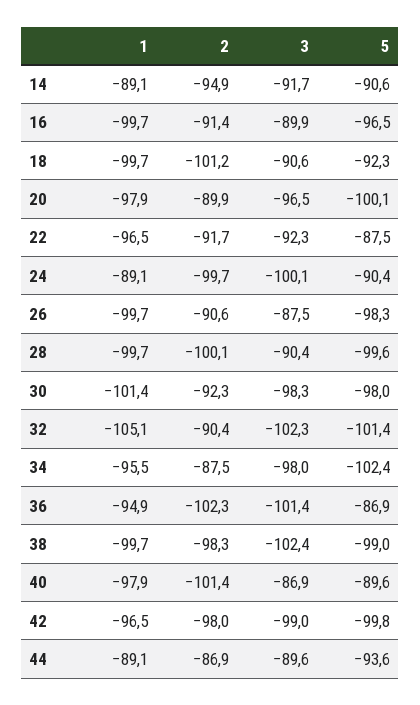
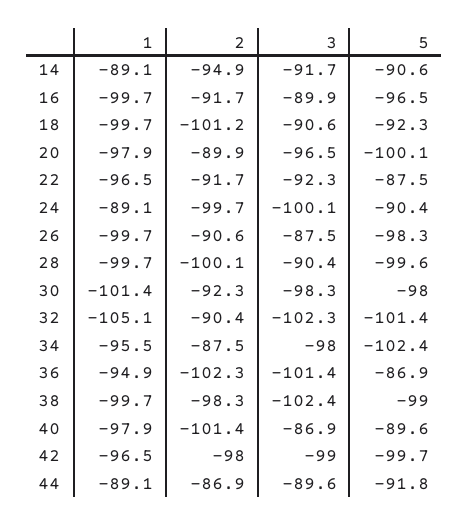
2, 16: -91.4 -> -91.7
5, 42: -99.8 -> -99.7
5, 44: -93.6 -> -91.8

